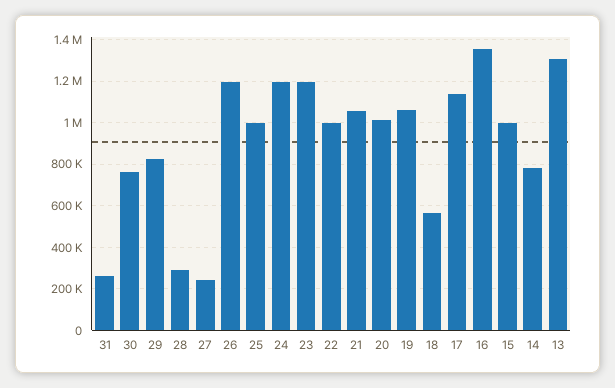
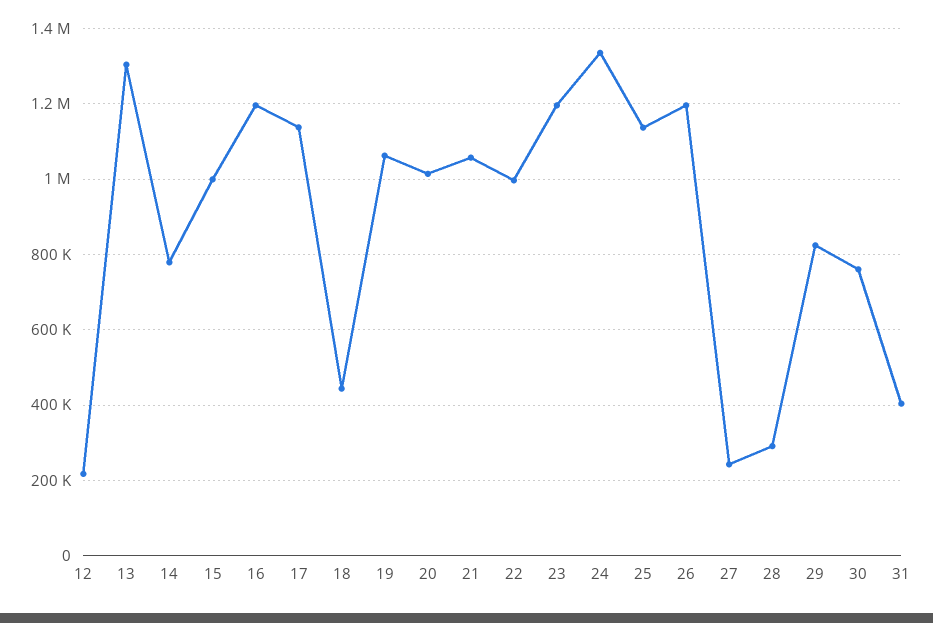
31: 250000 -> 400000
25: 1000000 -> 1140000
24: 1200000 -> 1340000
18: 550000 -> 440000
16: 1350000 -> 1200000
12: none -> 220000

